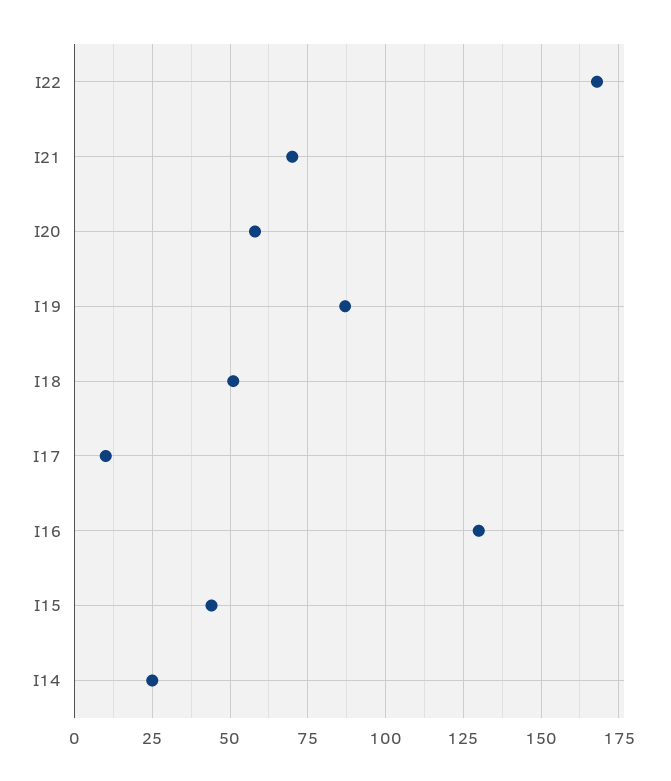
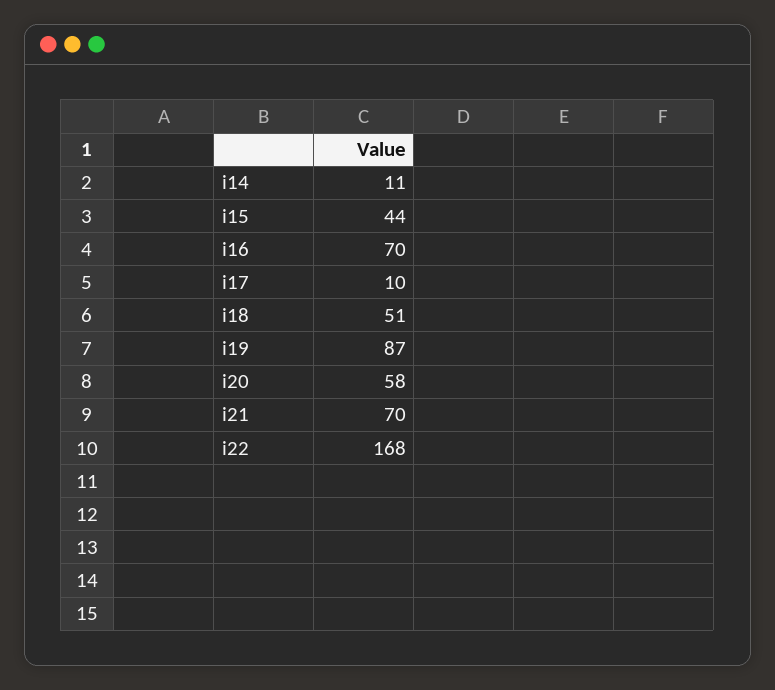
I16: 130 -> 70
I14: 25 -> 11

